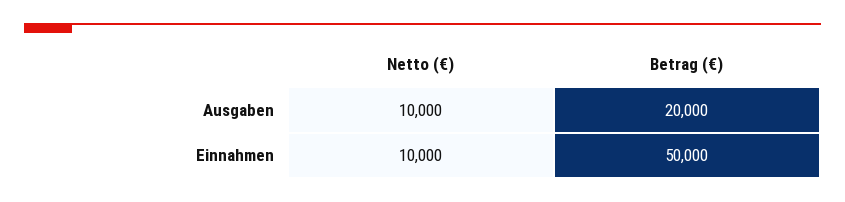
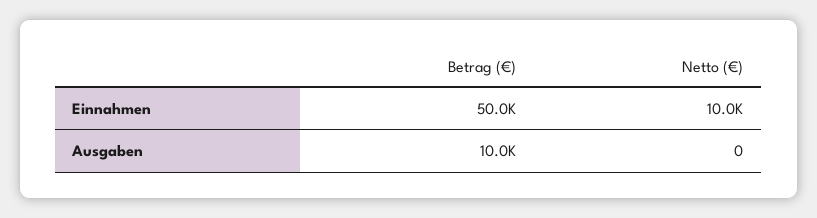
Netto (€), Ausgaben: 10000 -> 0
Betrag (€), Ausgaben: 20000 -> 10000

